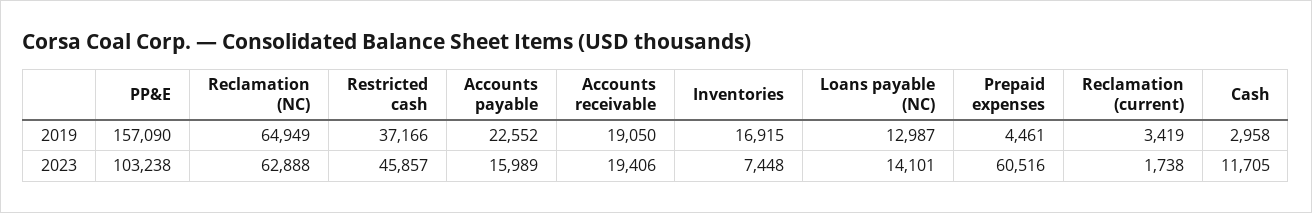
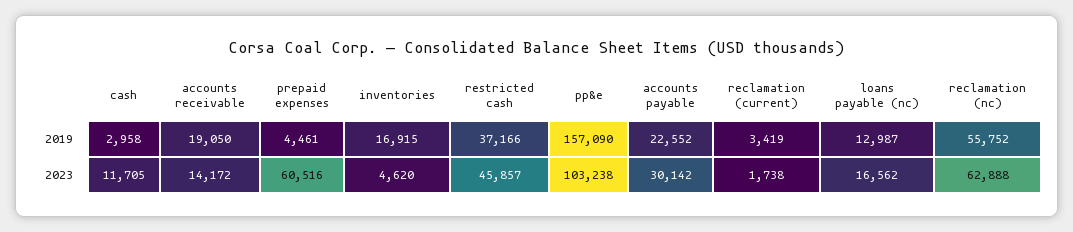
Reclamation (NC), 2019: 64949 -> 55752
Accounts payable, 2023: 15989 -> 30142
Accounts receivable, 2023: 19406 -> 14172
Inventories, 2023: 7448 -> 4620
Loans payable (NC), 2023: 14101 -> 16562

